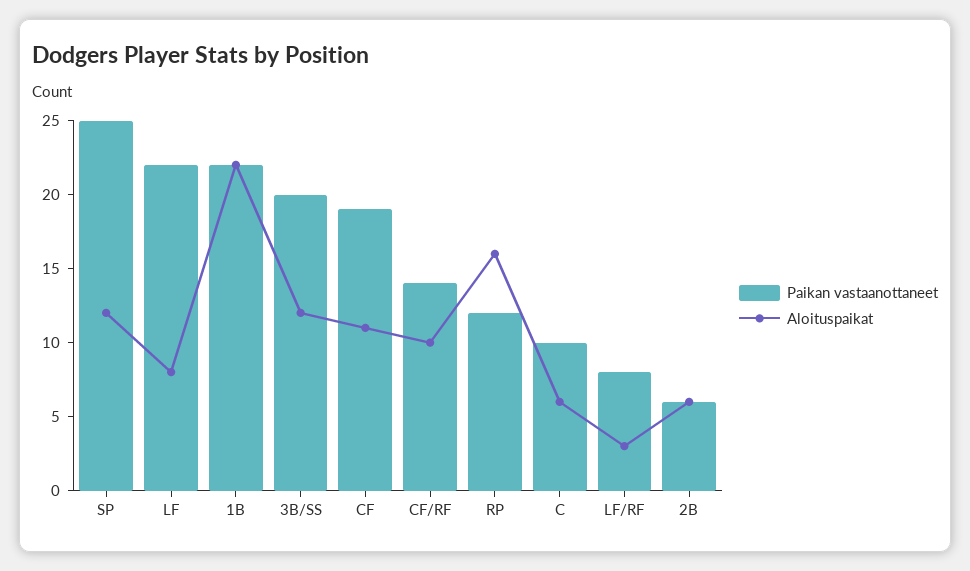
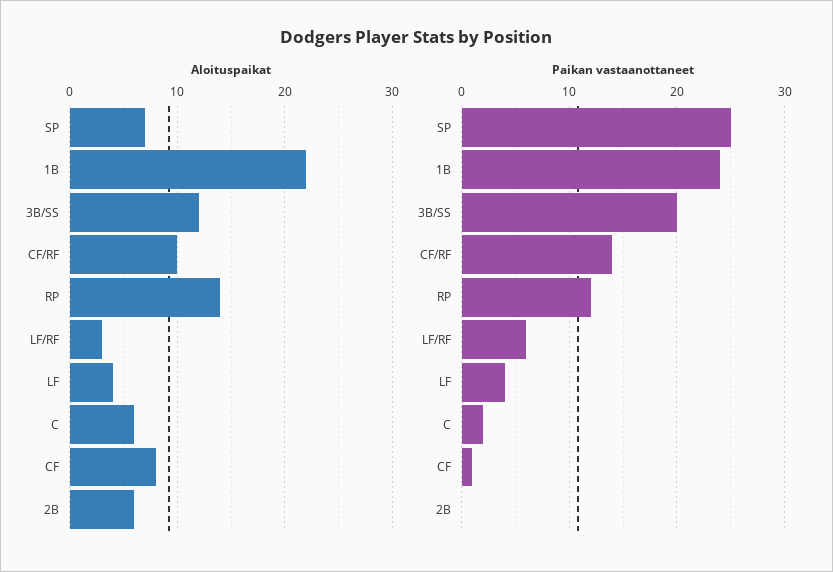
Aloituspaikat, SP: 12 -> 7
Paikan vastaanottaneet, LF: 22 -> 4
Aloituspaikat, LF: 8 -> 4
Paikan vastaanottaneet, 1B: 22 -> 24
Paikan vastaanottaneet, CF: 19 -> 1
Aloituspaikat, CF: 11 -> 8
Aloituspaikat, RP: 16 -> 14
Paikan vastaanottaneet, C: 10 -> 2
Paikan vastaanottaneet, LF/RF: 8 -> 6
Paikan vastaanottaneet, 2B: 6 -> 0

